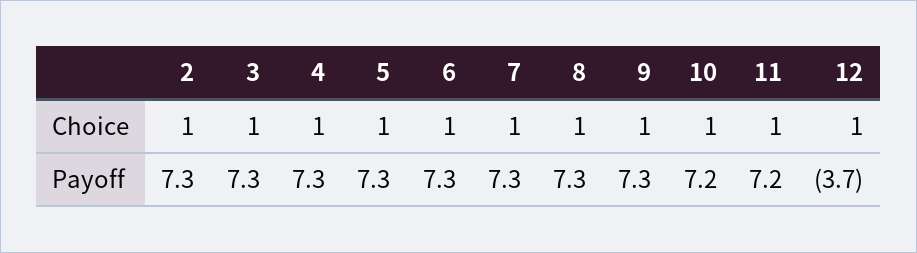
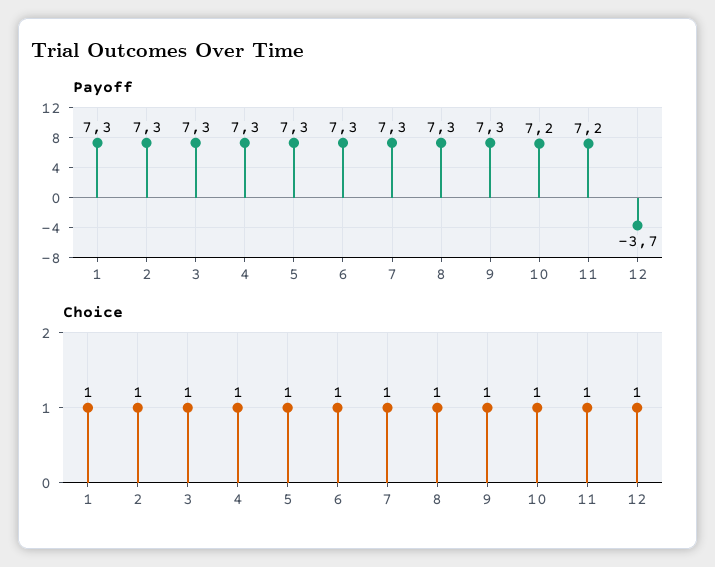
Payoff, 1: none -> 7.3
Choice, 1: none -> 1

